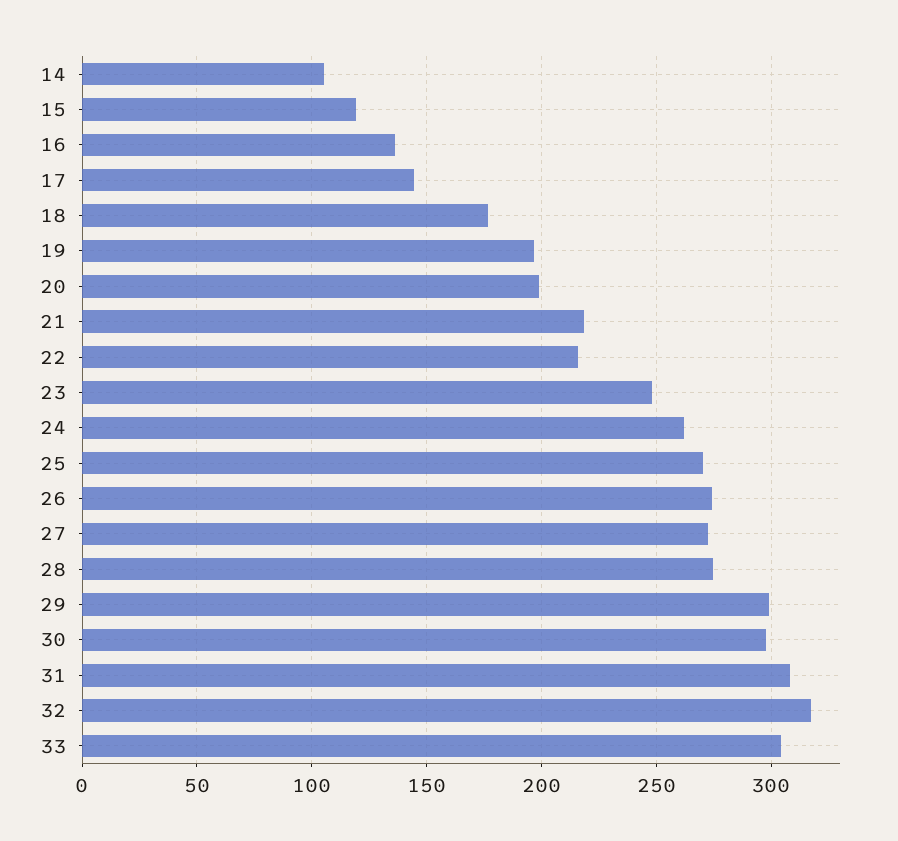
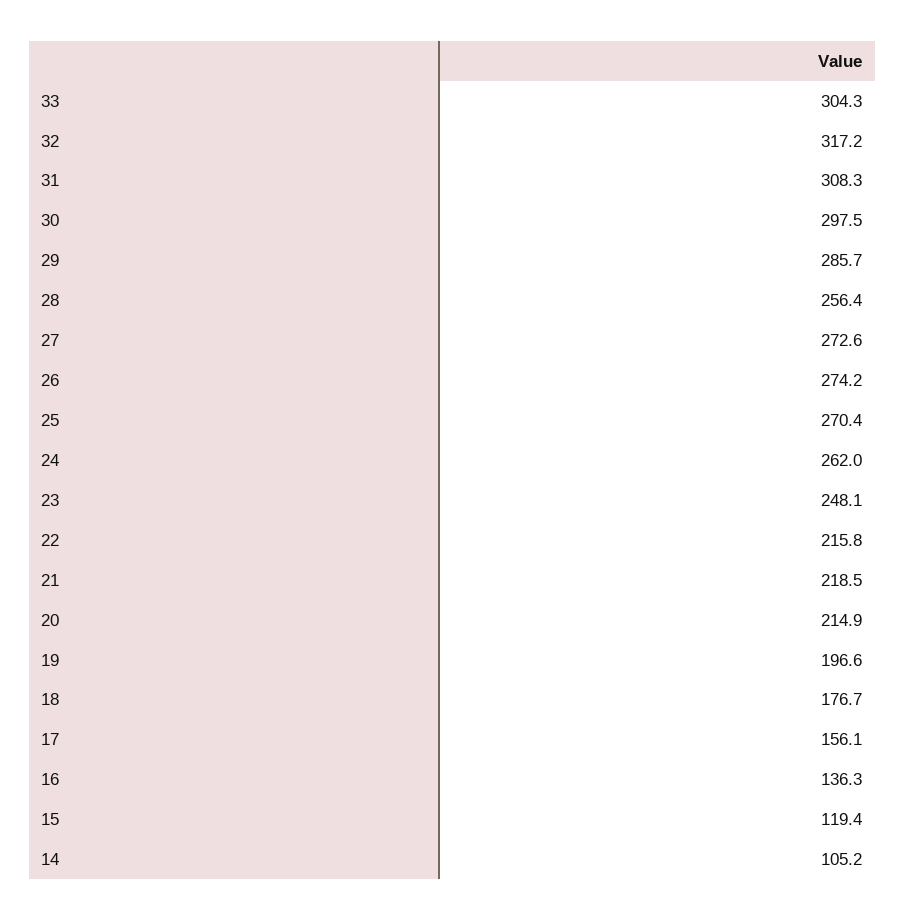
17: 145 -> 156.1
20: 200 -> 214.9
28: 275 -> 256.4
29: 300 -> 285.7

